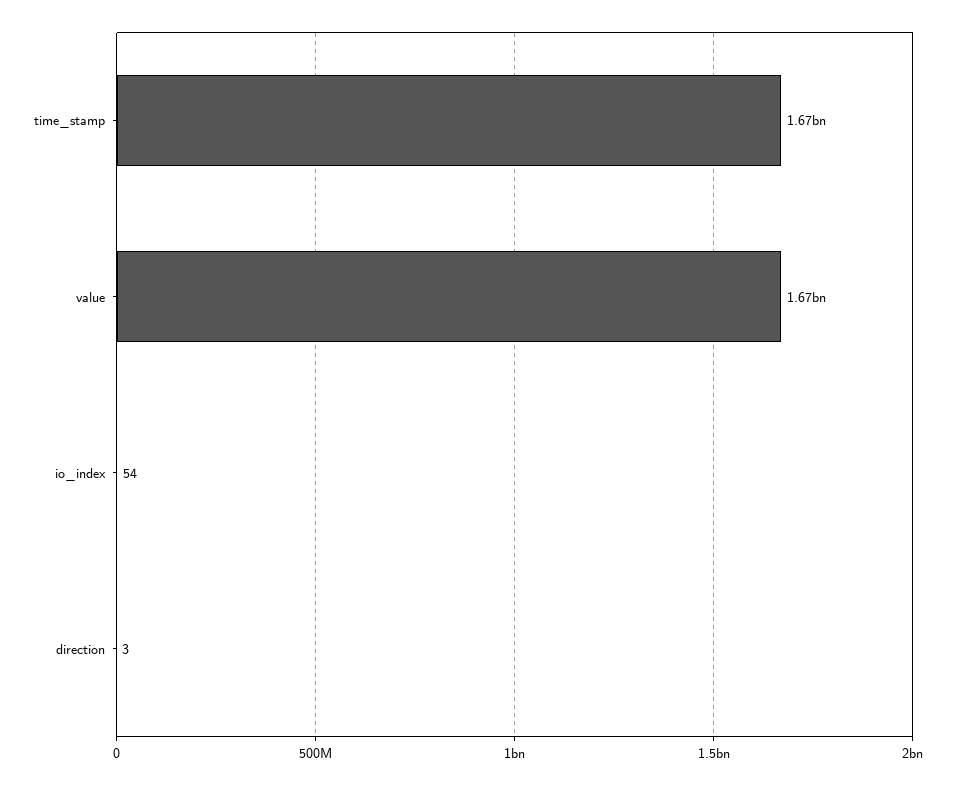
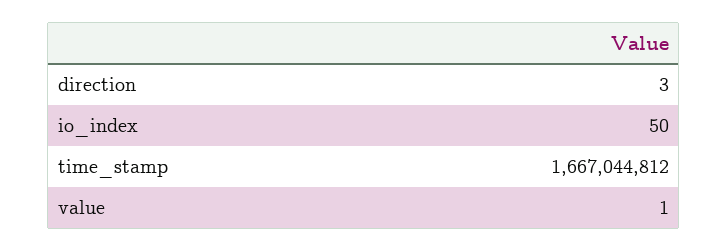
value: 1670000000 -> 1
io_index: 54 -> 50

